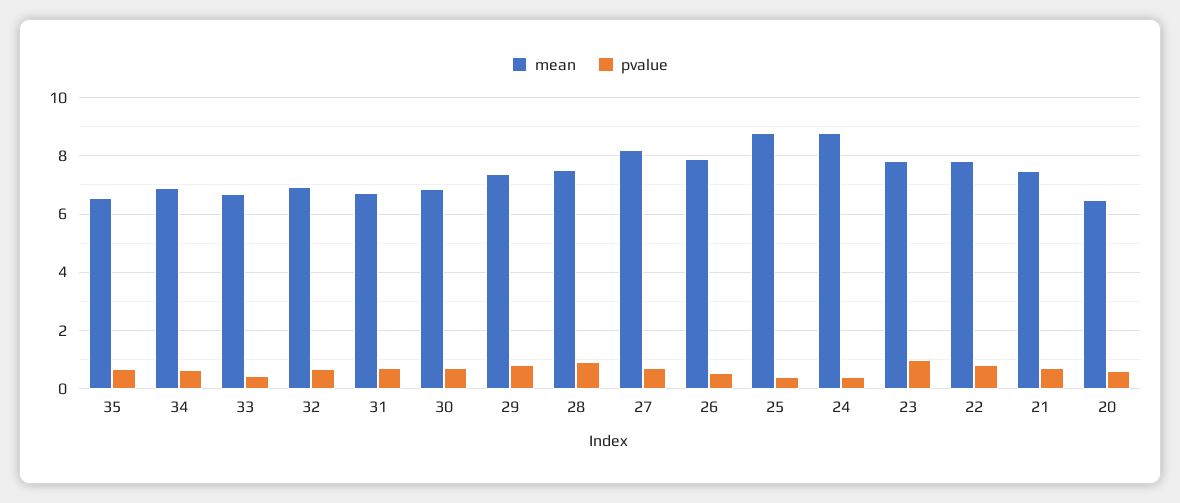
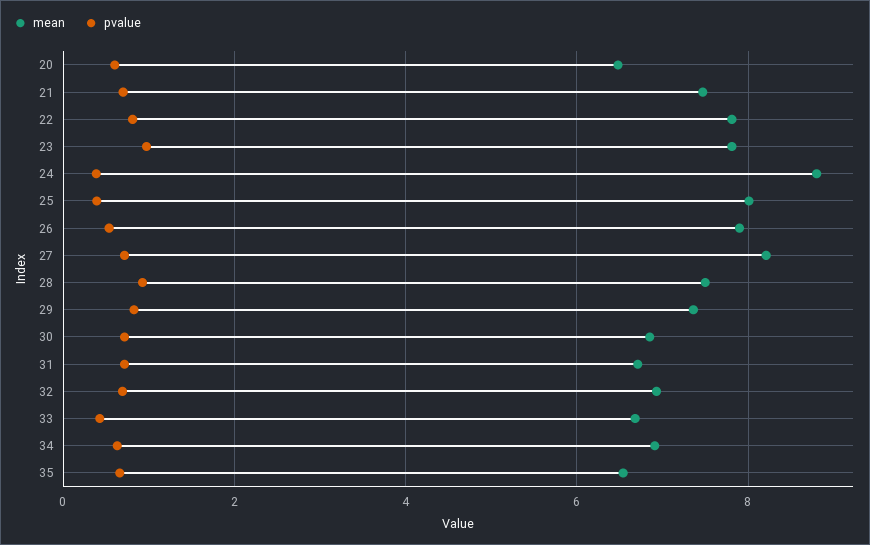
mean, 25: 8.75 -> 8

